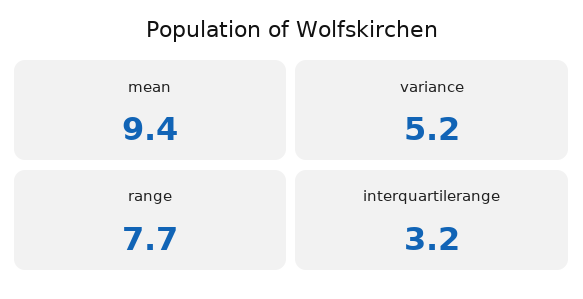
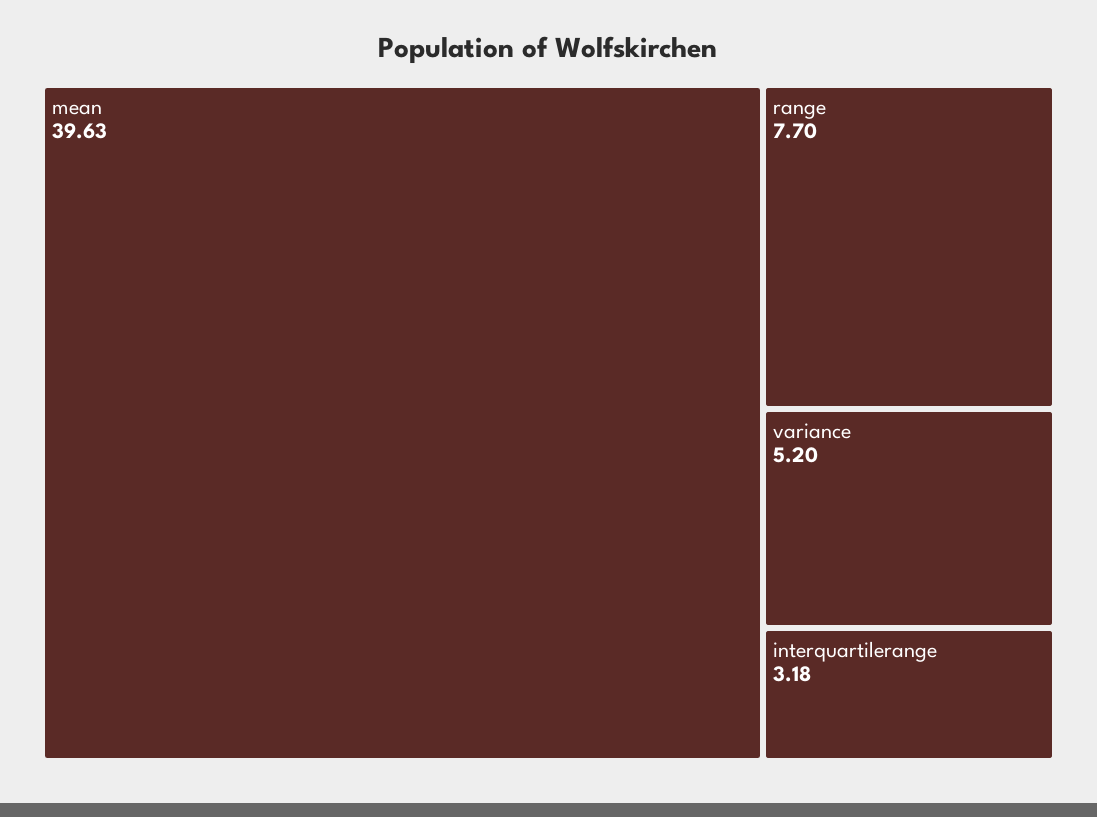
mean: 9.4 -> 39.63

